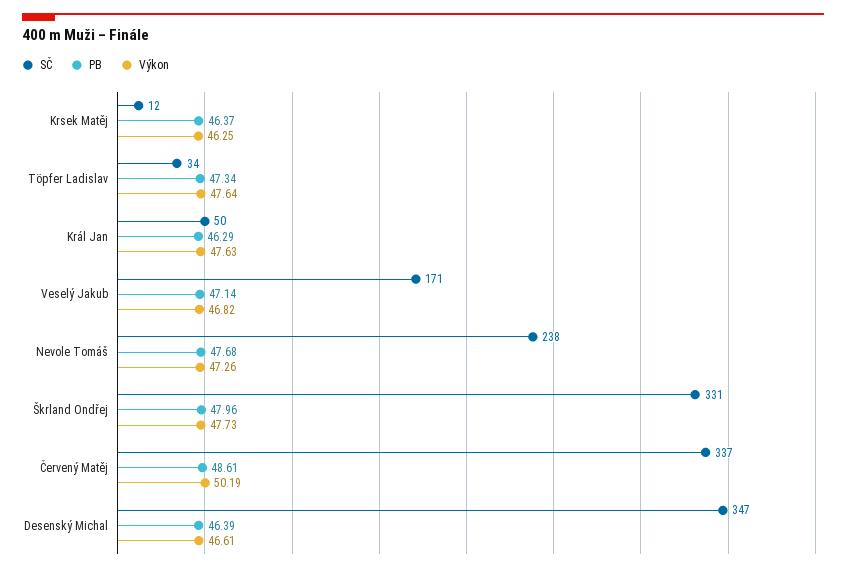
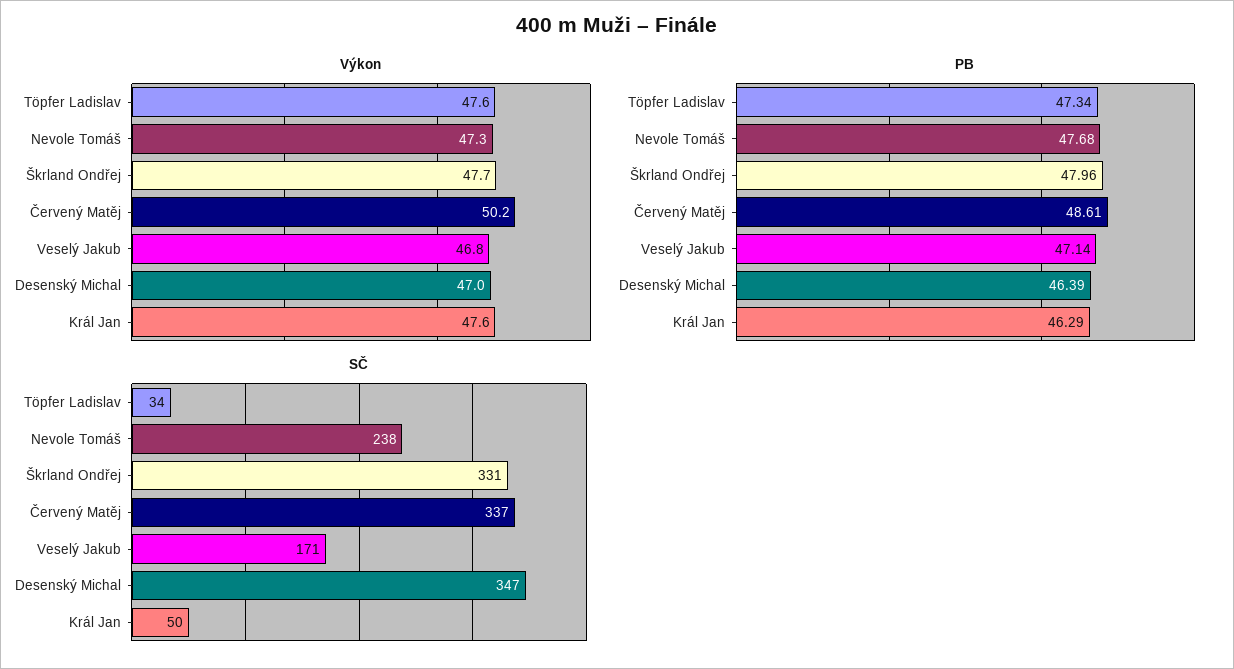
SČ, Krsek Matěj: 12 -> none
PB, Krsek Matěj: 46.37 -> none
Výkon, Krsek Matěj: 46.25 -> none
Výkon, Desenský Michal: 46.61 -> 47

